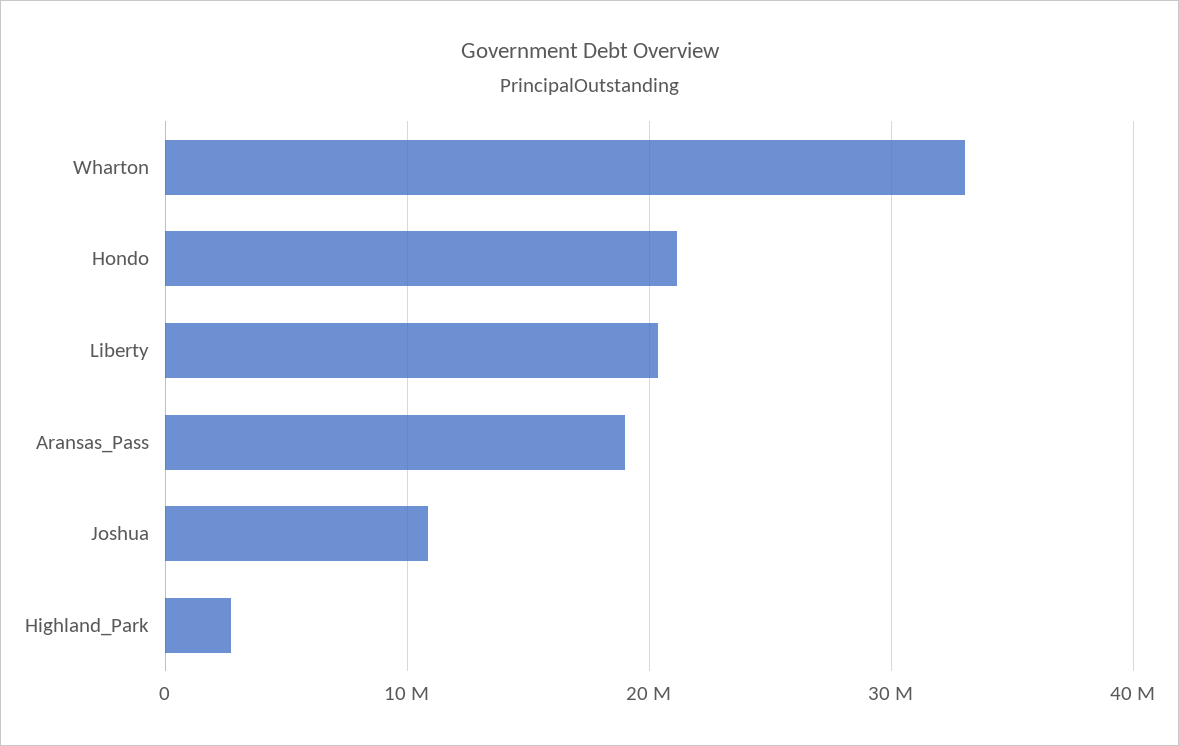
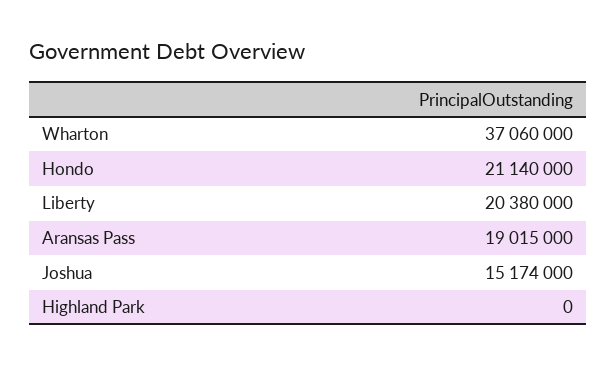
Wharton: 33000000 -> 37060000
Joshua: 11000000 -> 15174000
Highland_Park: 3000000 -> 0

